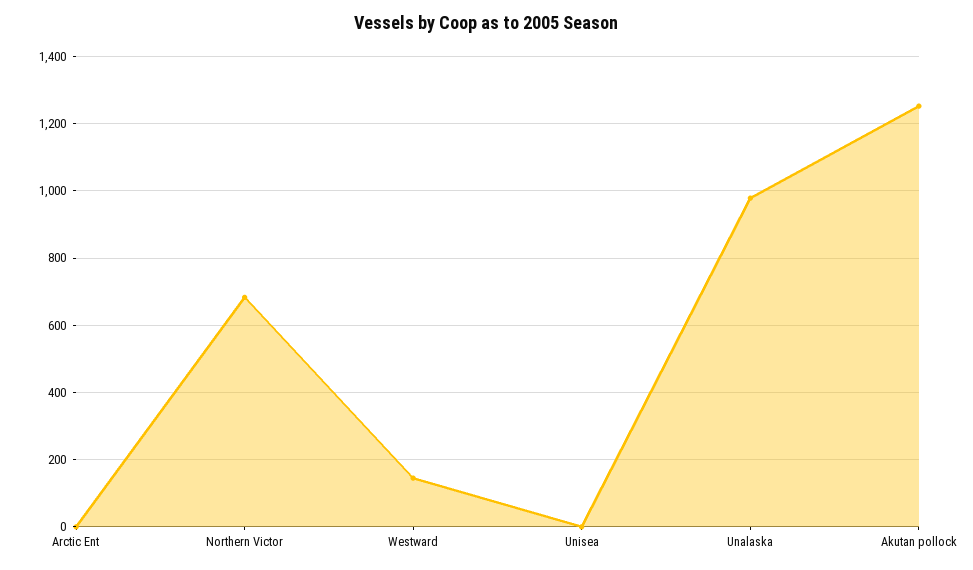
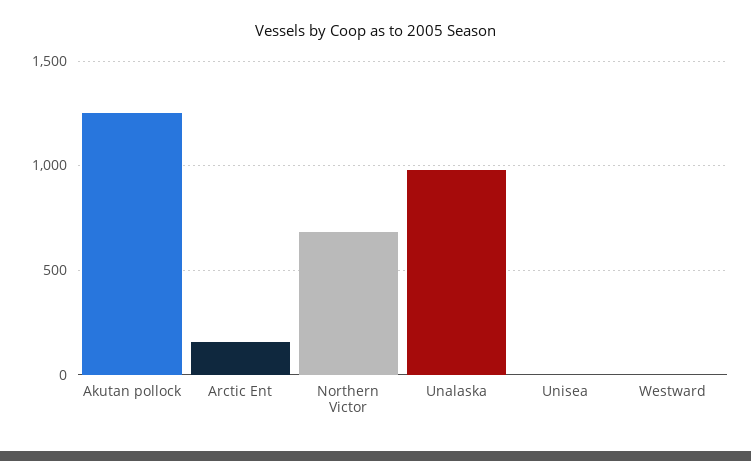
Arctic Ent: 0 -> 150
Westward: 140 -> 0

